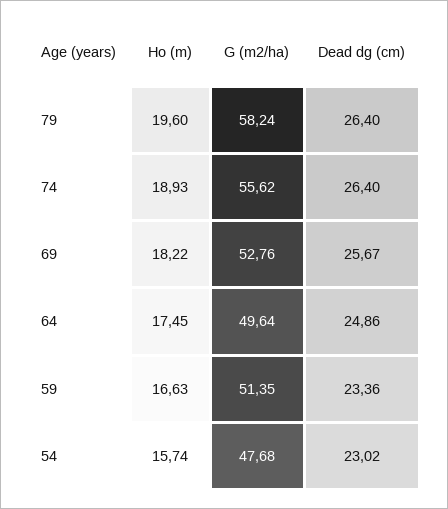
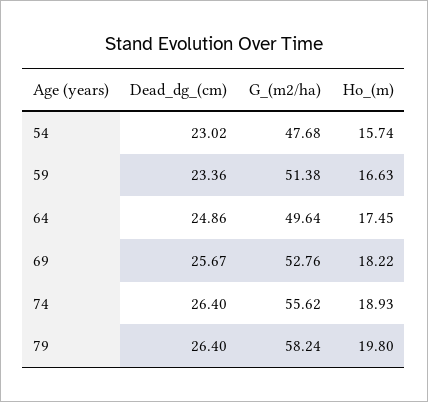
Ho (m), 79: 19.6 -> 19.8
G (m2/ha), 59: 51.35 -> 51.38

